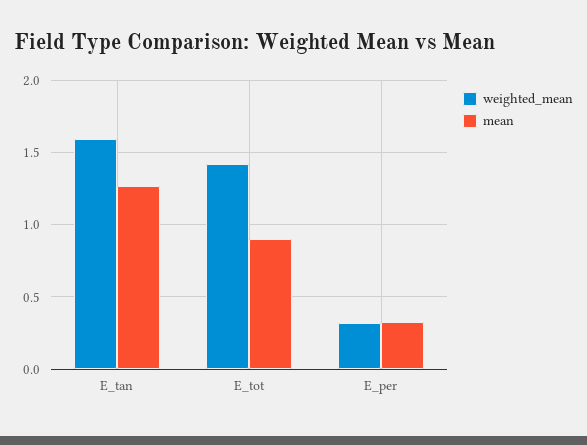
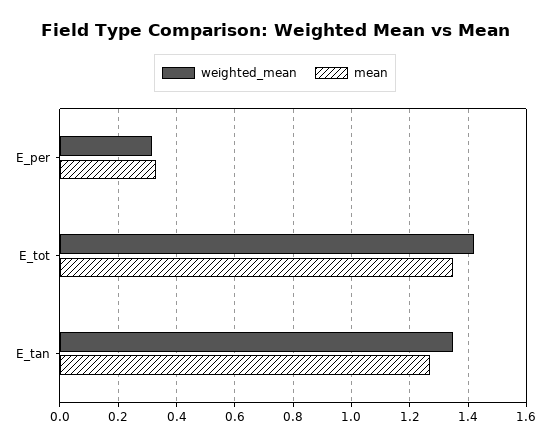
weighted_mean, E_tan: 1.6 -> 1.35
mean, E_tot: 0.9 -> 1.35

